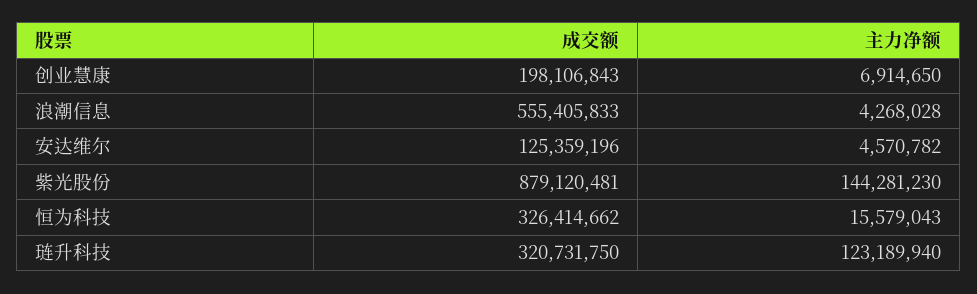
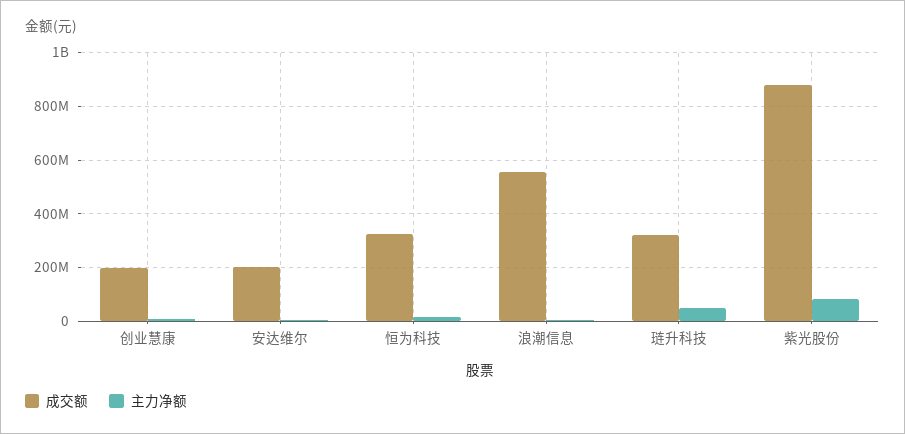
成交额, 安达维尔: 125359196 -> 200000000
主力净额, 紫光股份: 144281230 -> 75000000
主力净额, 琏升科技: 123189940 -> 50000000

